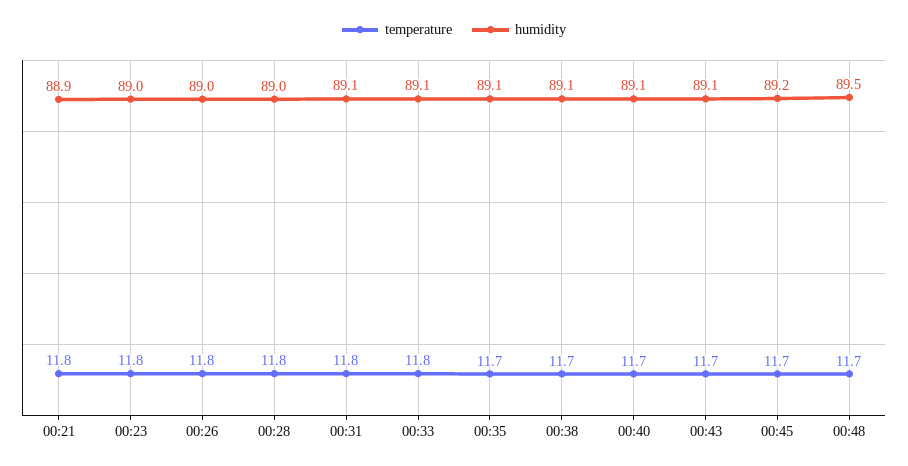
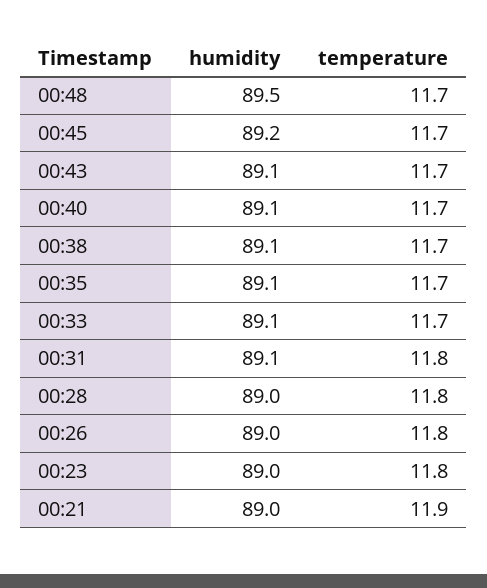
temperature, 00:21: 11.8 -> 11.9
humidity, 00:21: 88.9 -> 89
temperature, 00:33: 11.8 -> 11.7

